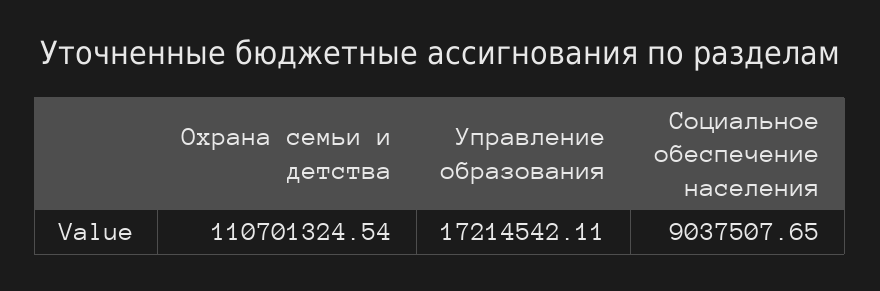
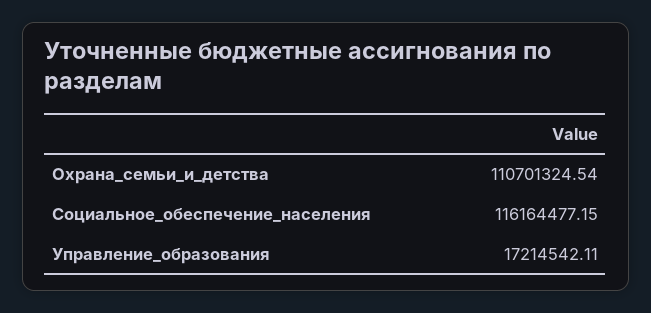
Социальное обеспечение населения: 9037507.65 -> 116164477.15

